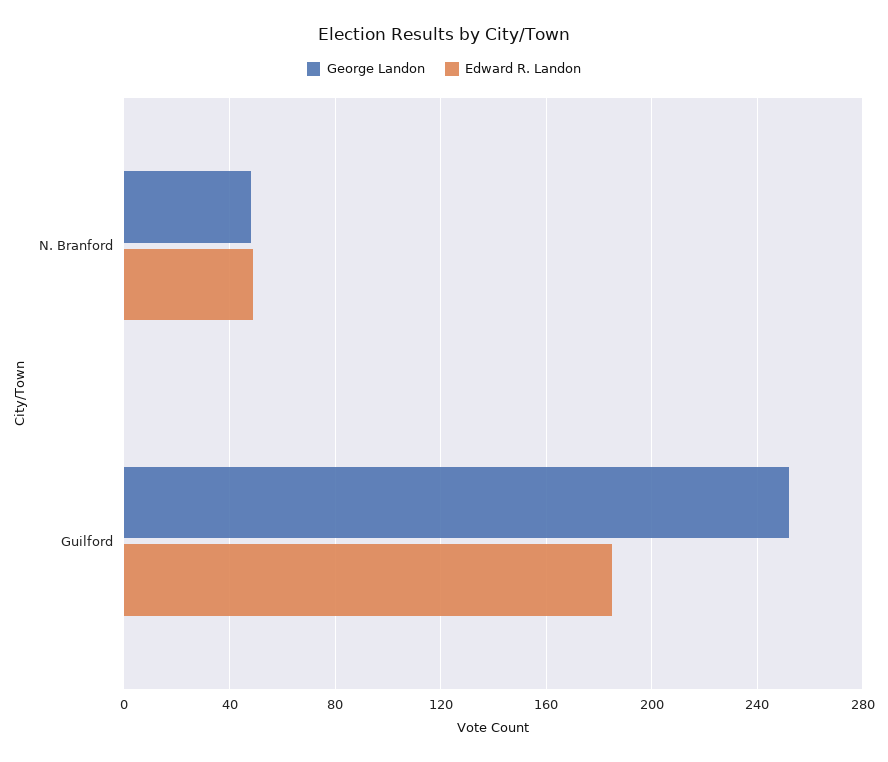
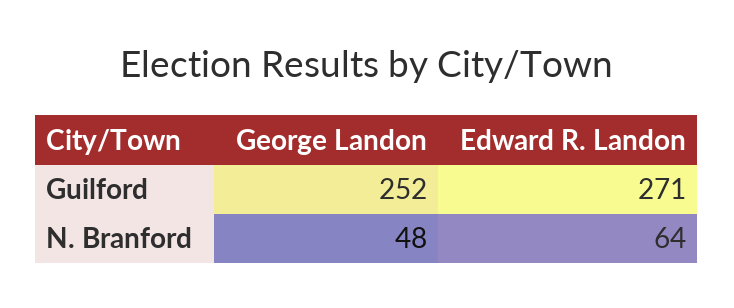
Edward R. Landon, N. Branford: 50 -> 64
Edward R. Landon, Guilford: 185 -> 271

